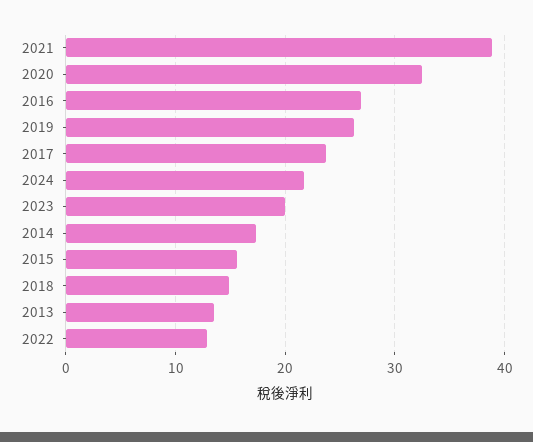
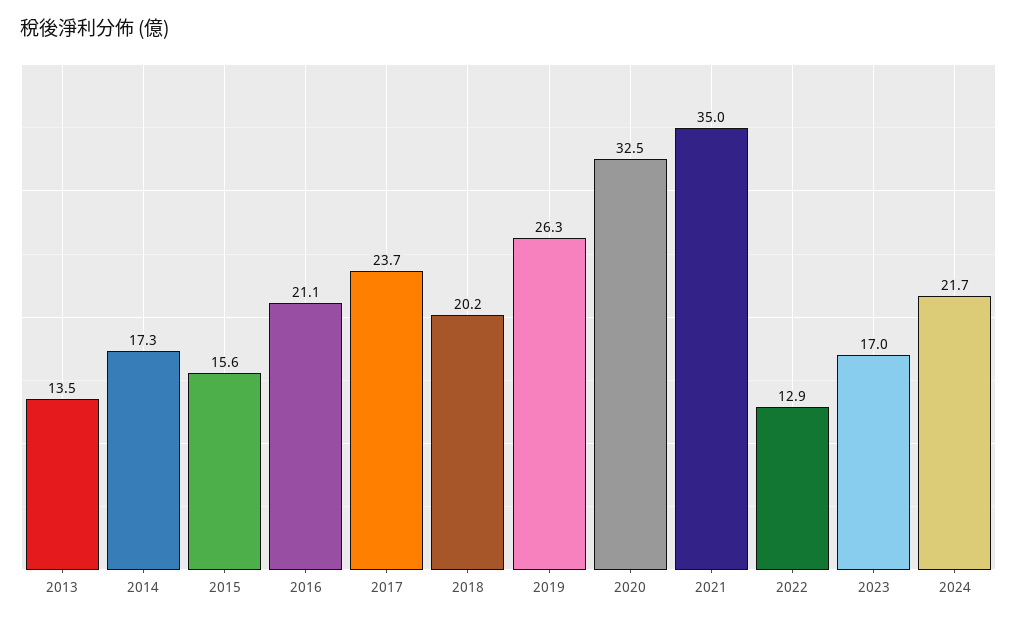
2021: 39 -> 35
2016: 27 -> 21.1
2023: 20 -> 17
2018: 15 -> 20.2

